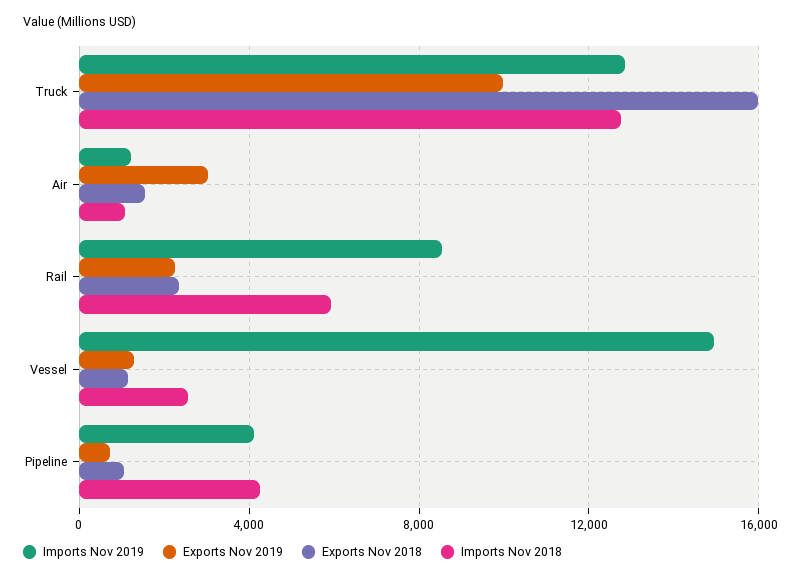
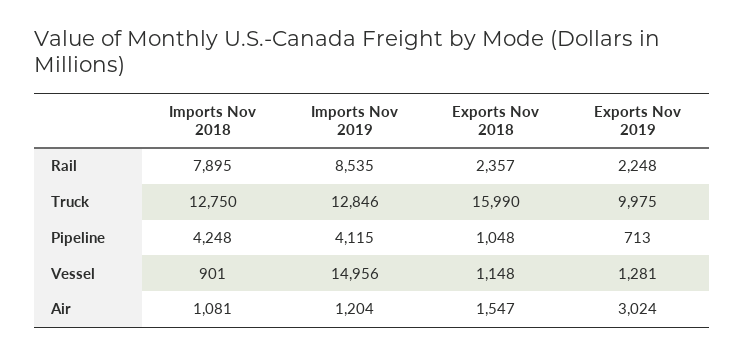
Imports Nov 2018, Rail: 6000 -> 7895
Imports Nov 2018, Vessel: 2500 -> 901

